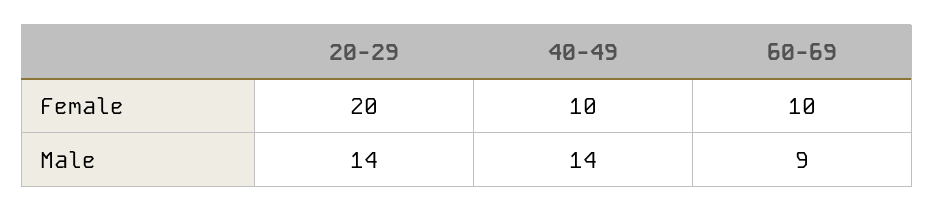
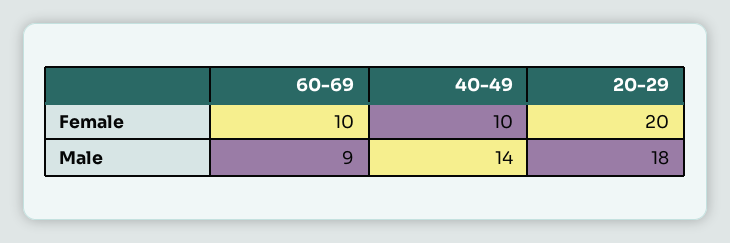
20-29, Male: 14 -> 18

